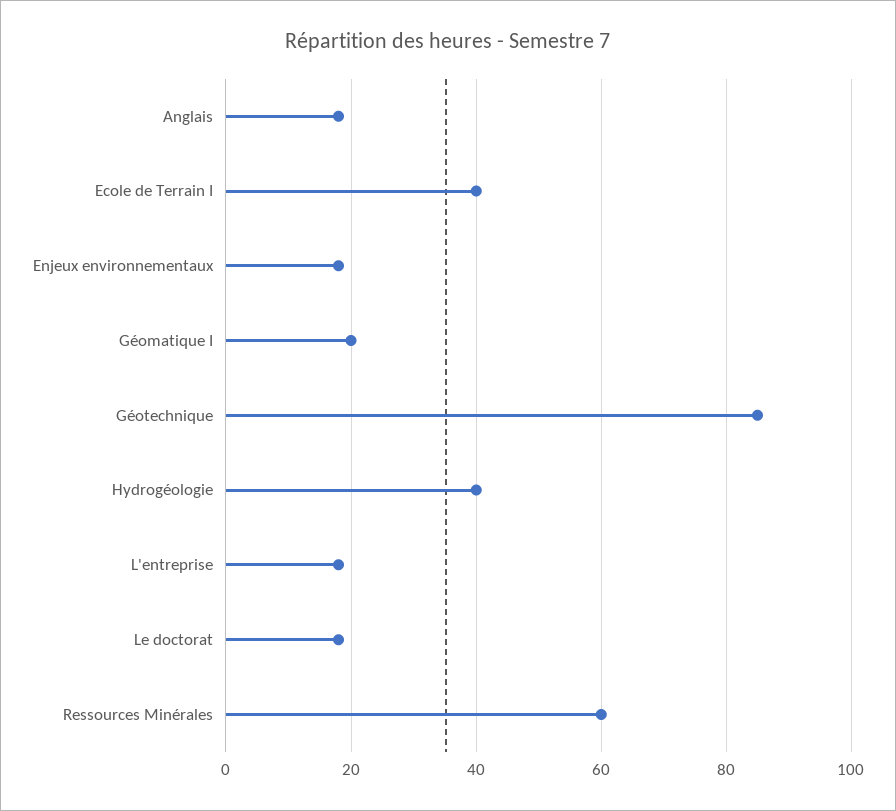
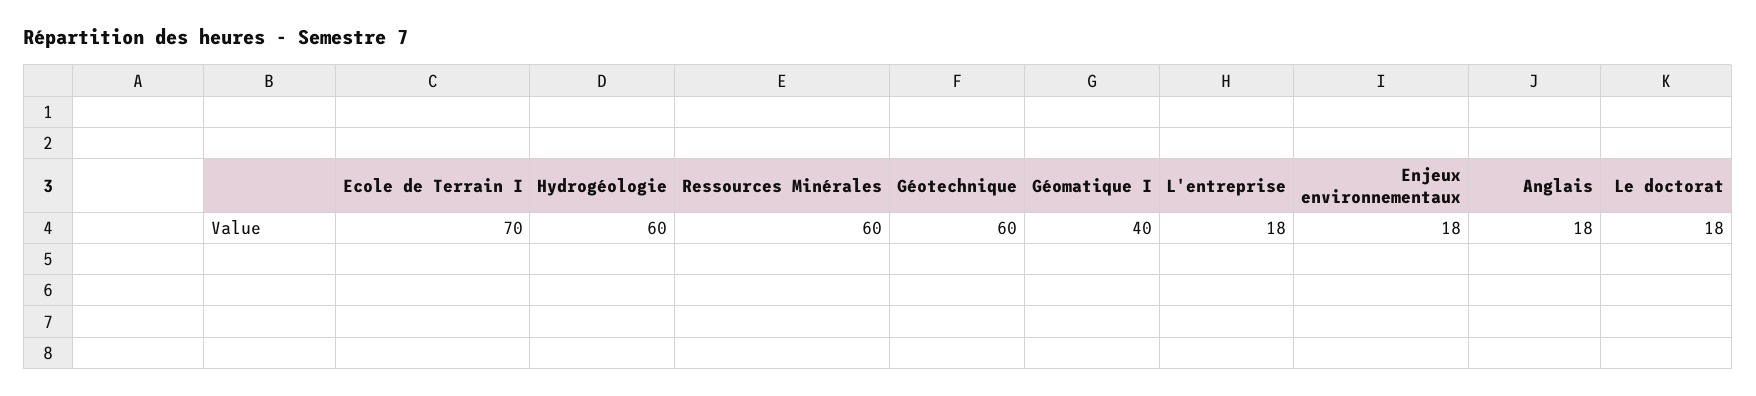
Ecole de Terrain I: 40 -> 70
Géomatique I: 20 -> 40
Géotechnique: 85 -> 60
Hydrogéologie: 40 -> 60

